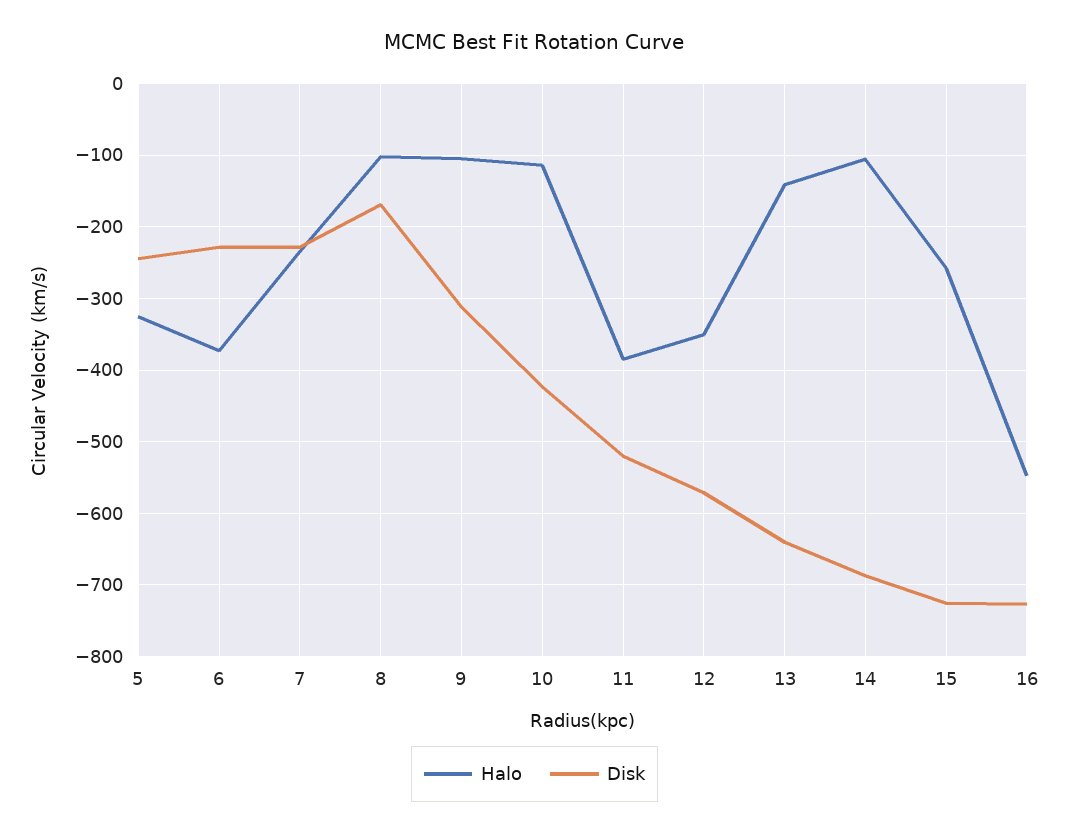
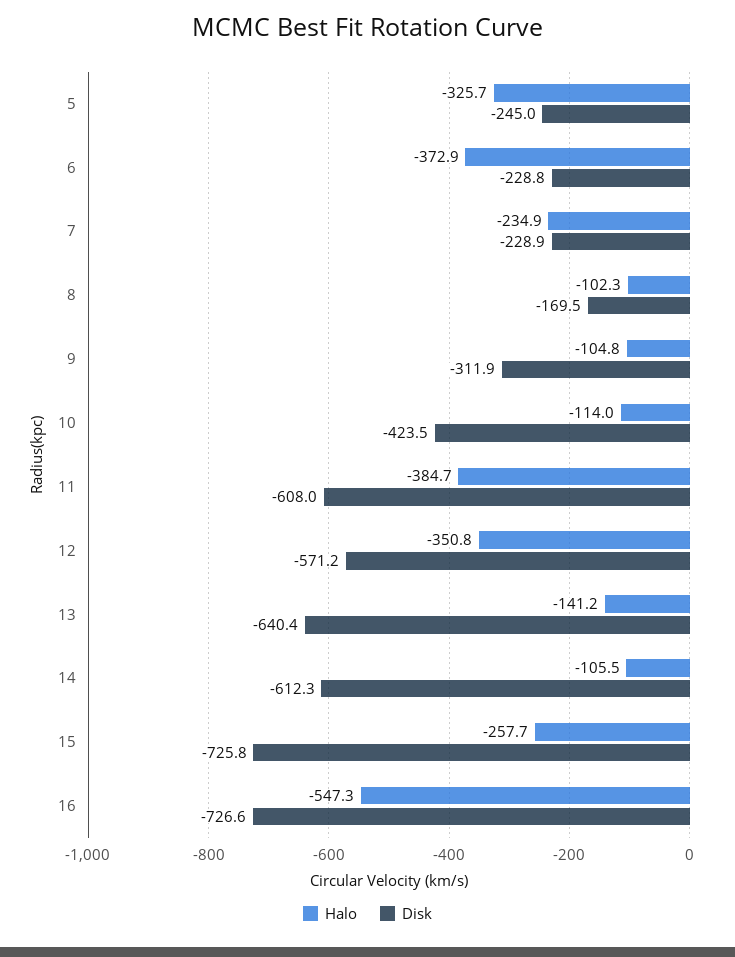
Disk, 11: -520 -> -608
Disk, 14: -690 -> -612.3

